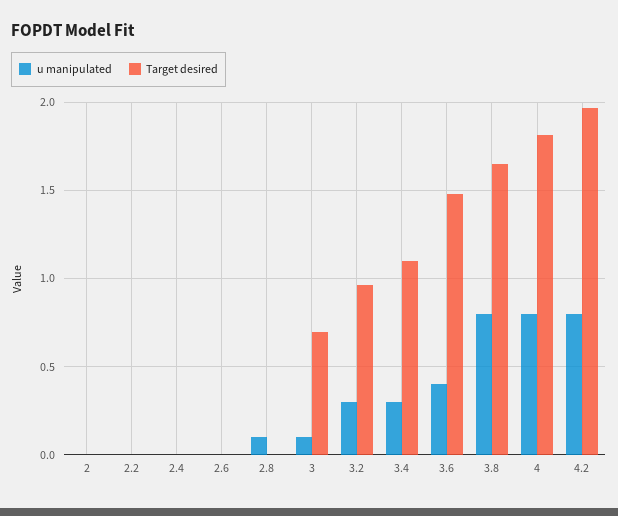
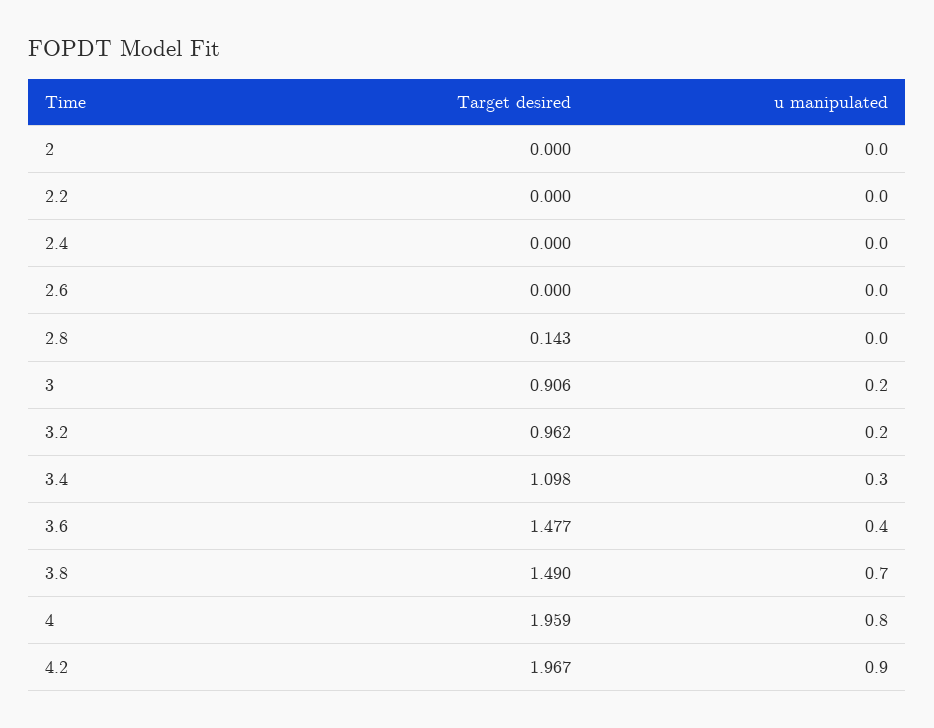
u manipulated, 2.8: 0.1 -> 0
Target desired, 2.8: 0 -> 0.143
u manipulated, 3: 0.1 -> 0.2
Target desired, 3: 0.7 -> 0.906
u manipulated, 3.2: 0.3 -> 0.2
u manipulated, 3.8: 0.8 -> 0.7
Target desired, 3.8: 1.65 -> 1.49
Target desired, 4: 1.8 -> 1.959
u manipulated, 4.2: 0.8 -> 0.9

